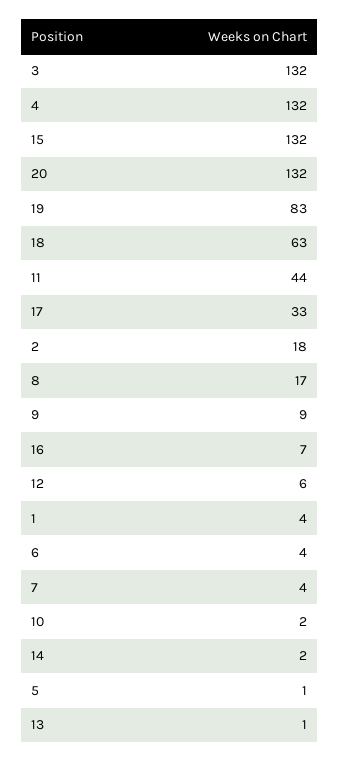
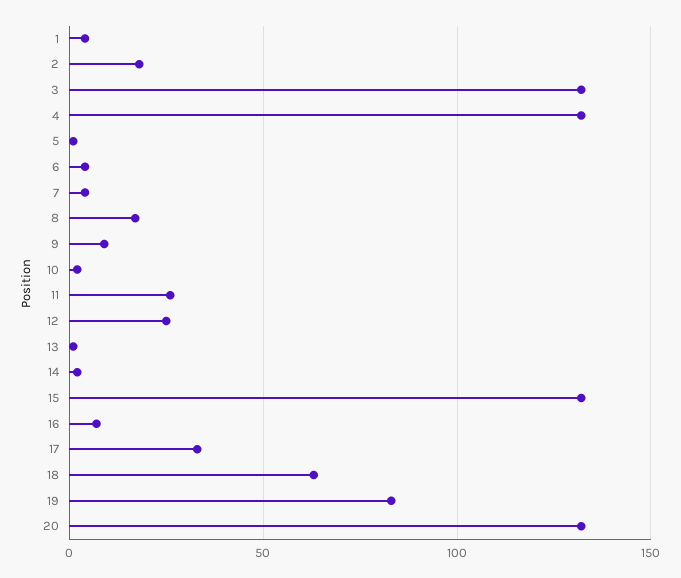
11: 44 -> 25
12: 6 -> 25

